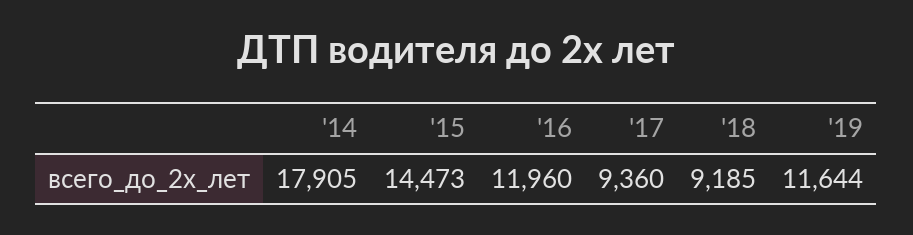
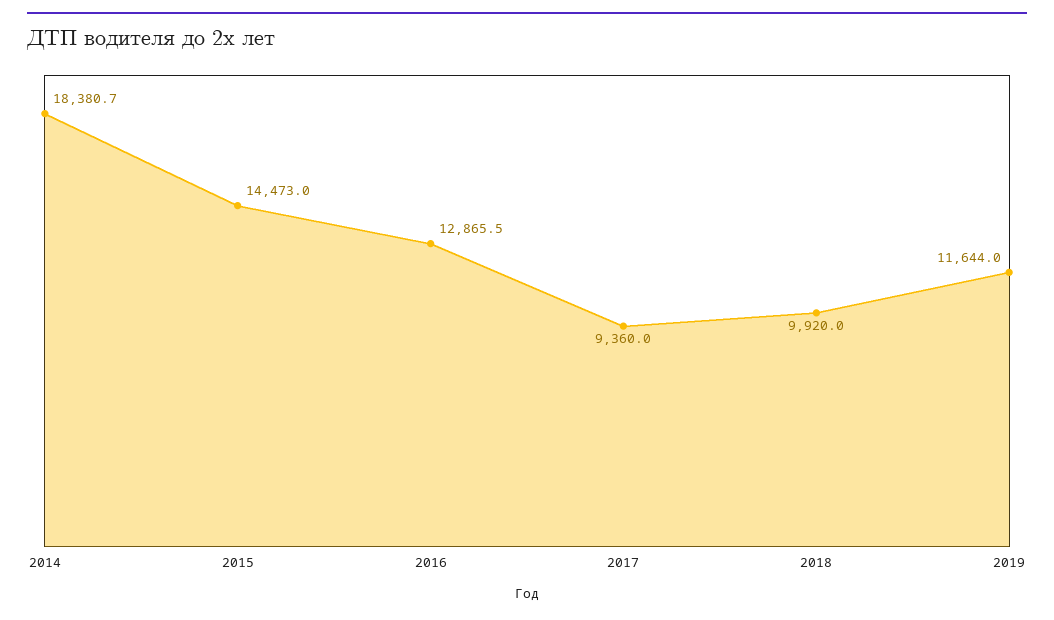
'14: 17905 -> 18380.7
'16: 11960 -> 12865.5
'18: 9185 -> 9920

